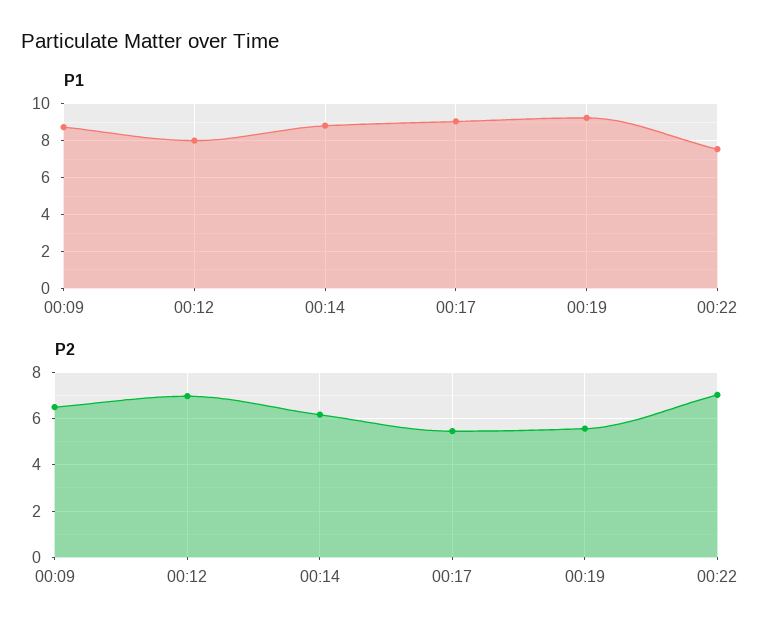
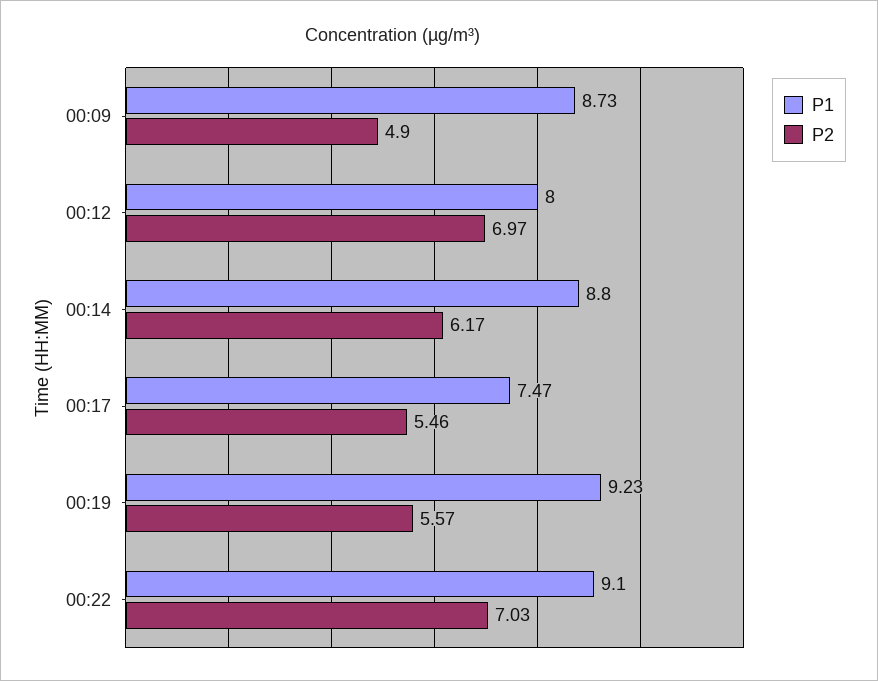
P1, 00:17: 9 -> 7.47
P1, 00:22: 7.5 -> 9.1
P2, 00:09: 6.5 -> 4.9

